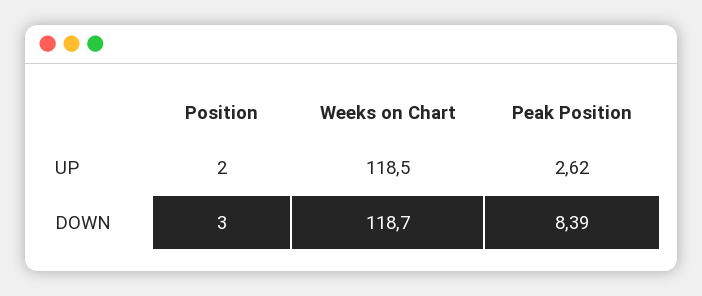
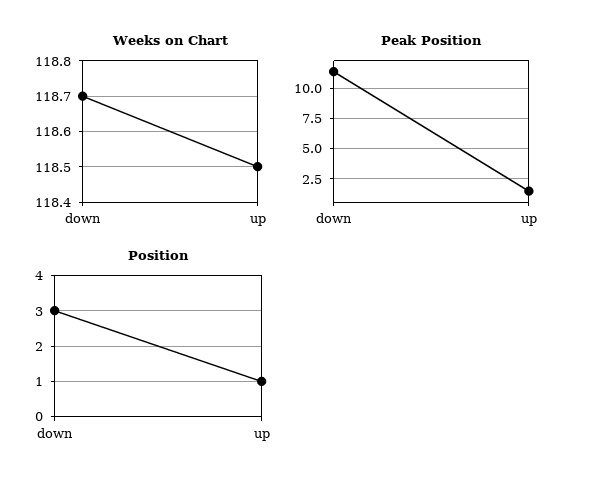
Position, UP: 2 -> 1
Peak Position, UP: 2.62 -> 1.5
Peak Position, DOWN: 8.39 -> 11.5

